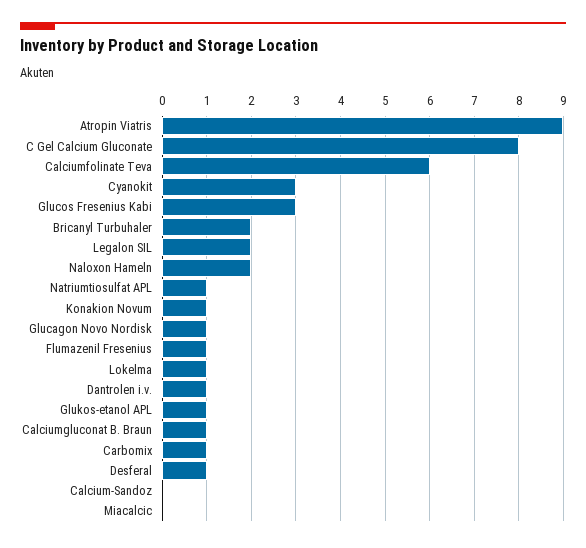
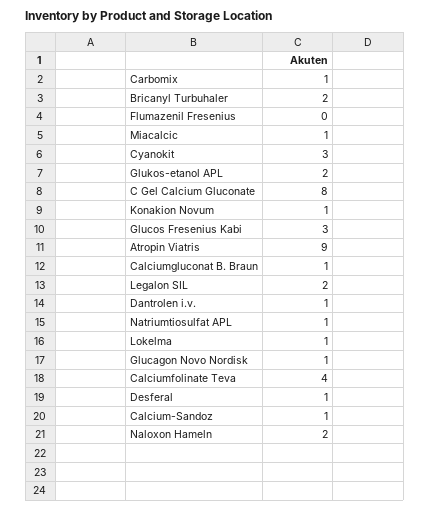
Calciumfolinate Teva: 6 -> 4
Flumazenil Fresenius: 1 -> 0
Glukos-etanol APL: 1 -> 2
Calcium-Sandoz: 0 -> 1
Miacalcic: 0 -> 1

